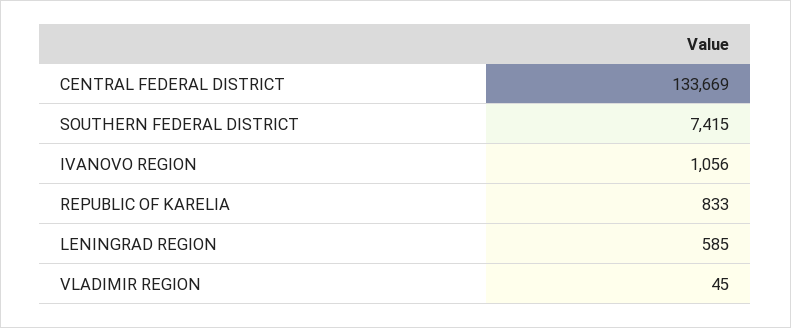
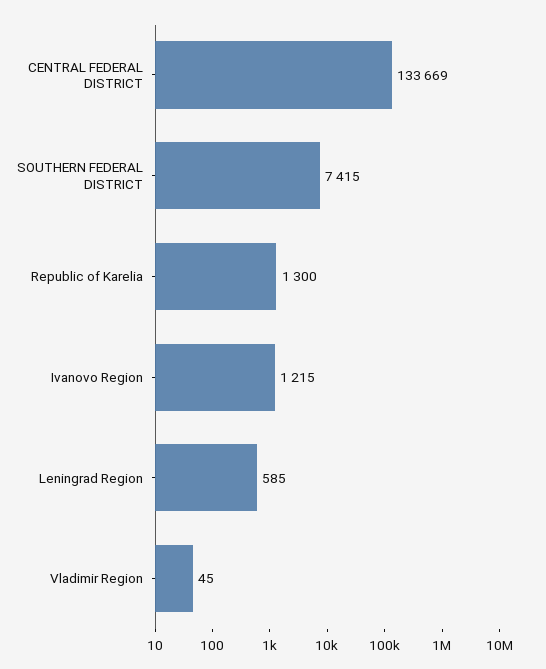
IVANOVO REGION: 1056 -> 1215
REPUBLIC OF KARELIA: 833 -> 1300

